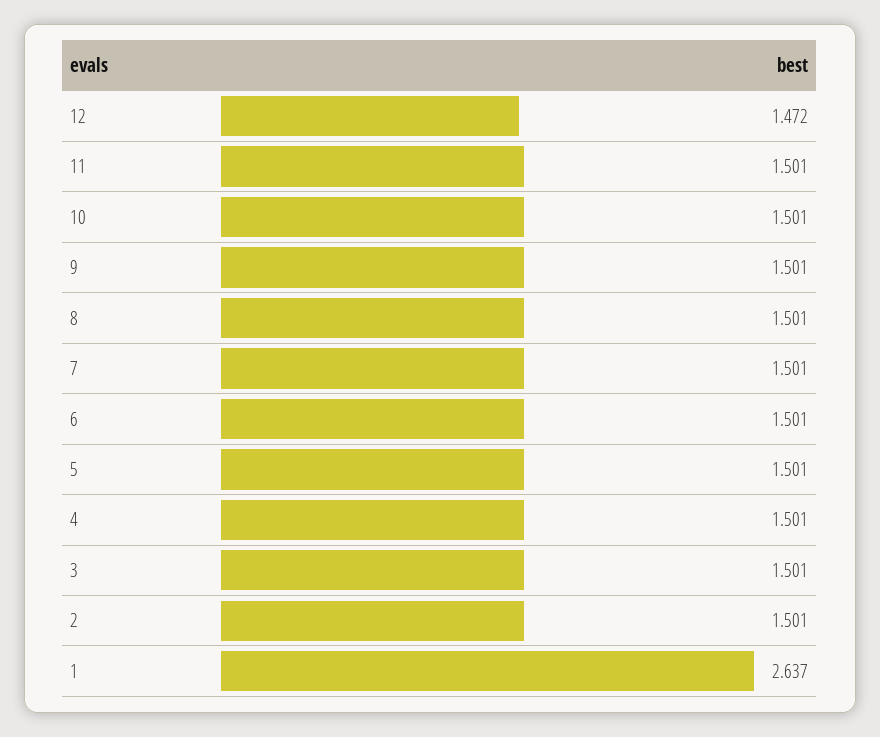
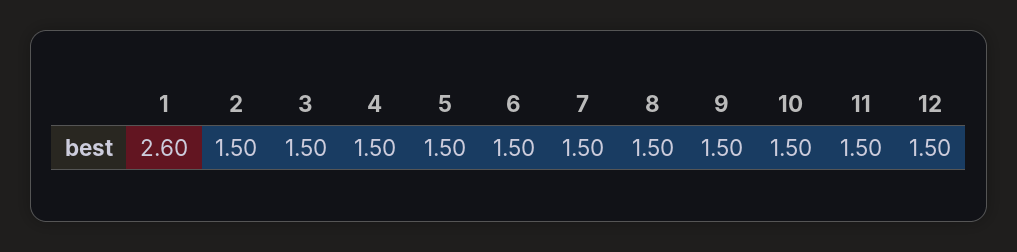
12: 1.472 -> 1.5
1: 2.637 -> 2.6

